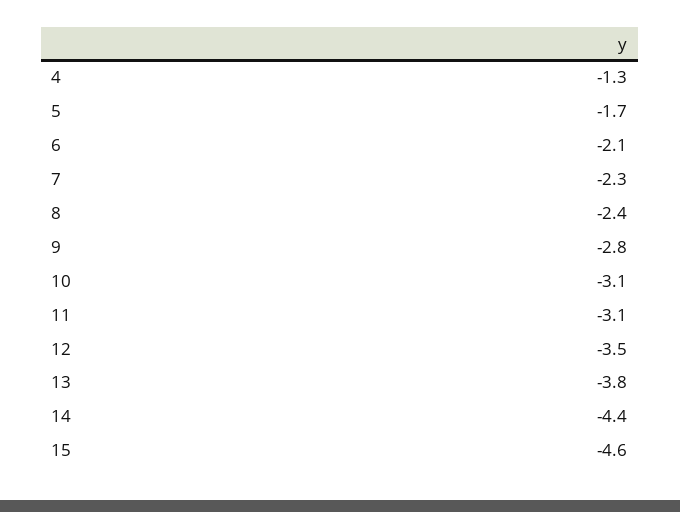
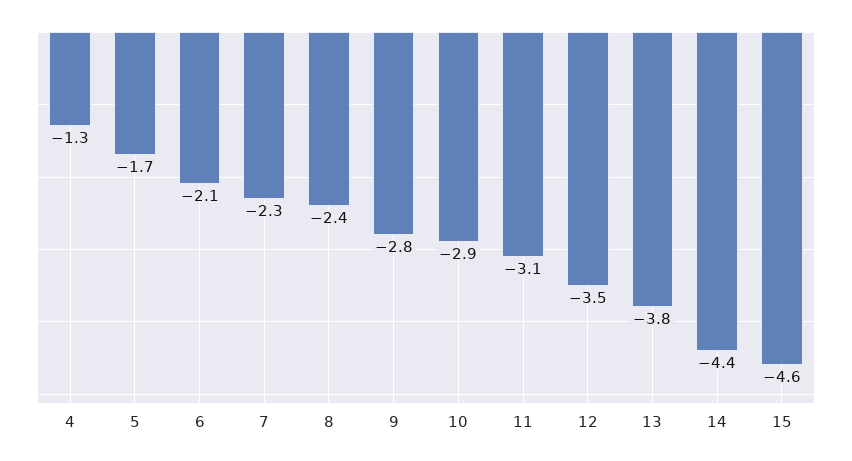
10: -3.1 -> -2.9

